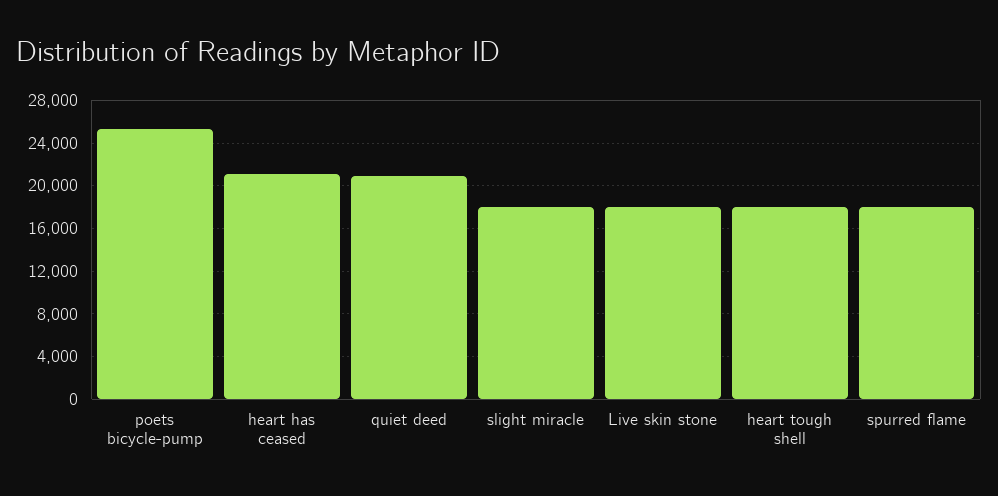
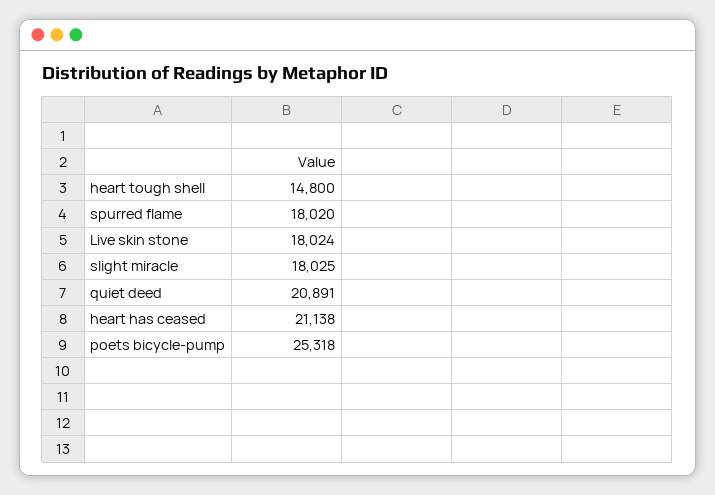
heart tough shell: 18000 -> 14800

